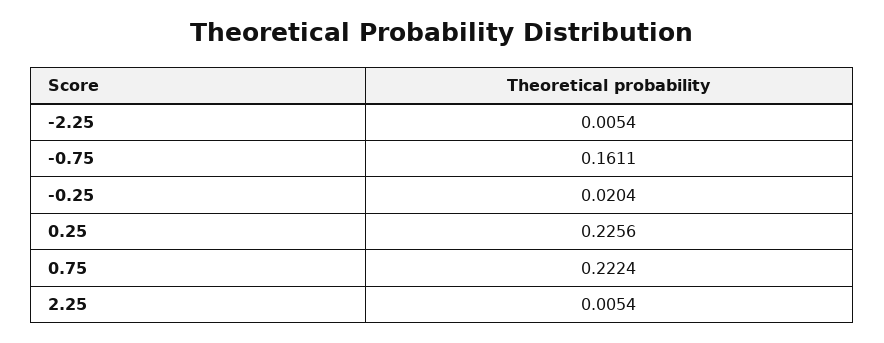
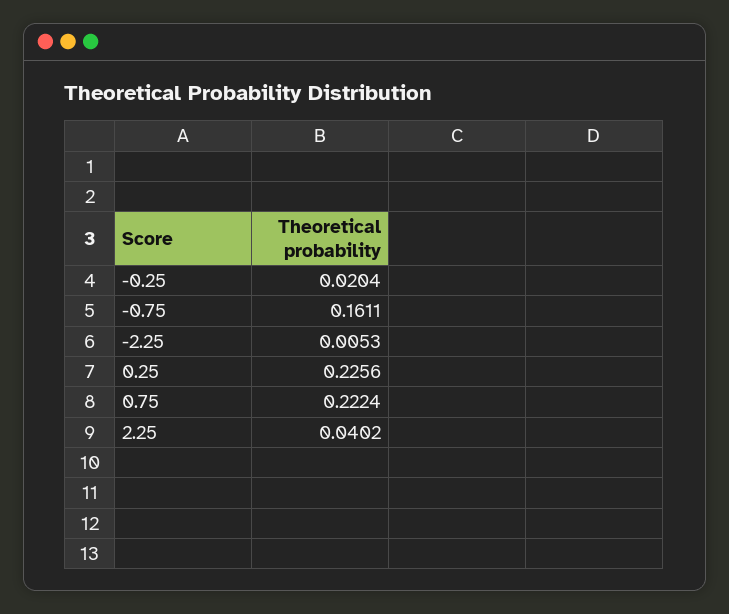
-2.25: 0.0054 -> 0.0053
2.25: 0.0054 -> 0.0402

